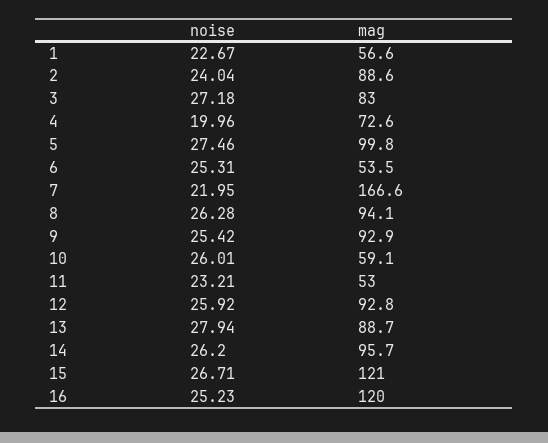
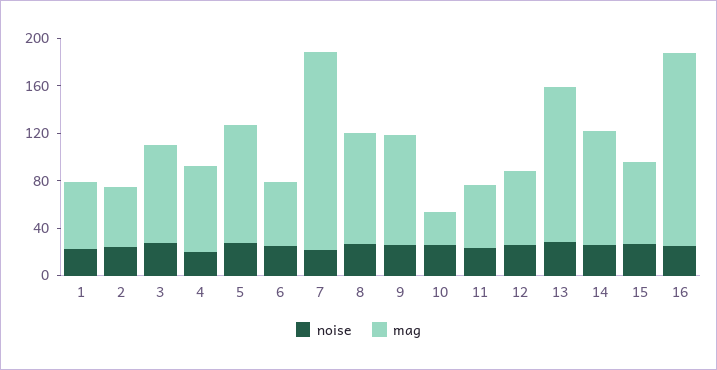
mag, 2: 88.6 -> 50
mag, 10: 59.1 -> 30
mag, 12: 92.8 -> 60
mag, 13: 88.7 -> 130
mag, 15: 121 -> 70
mag, 16: 120 -> 160

